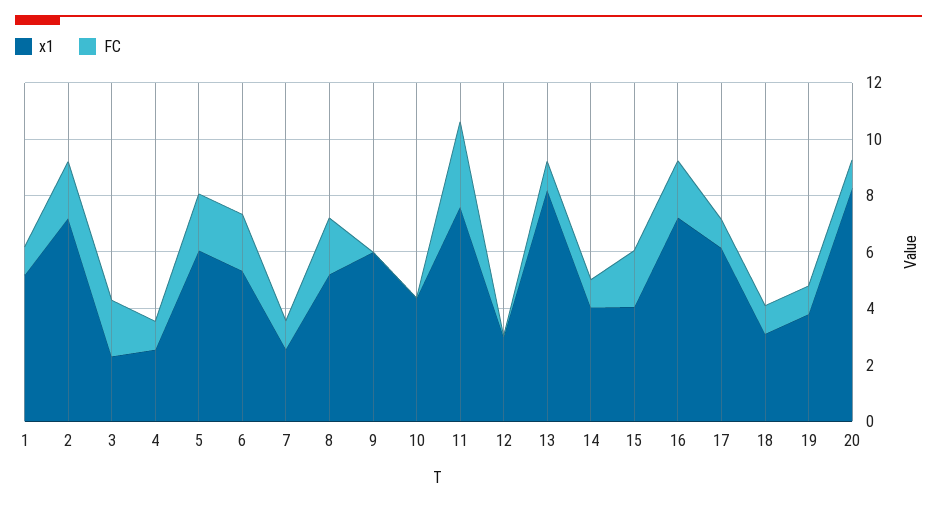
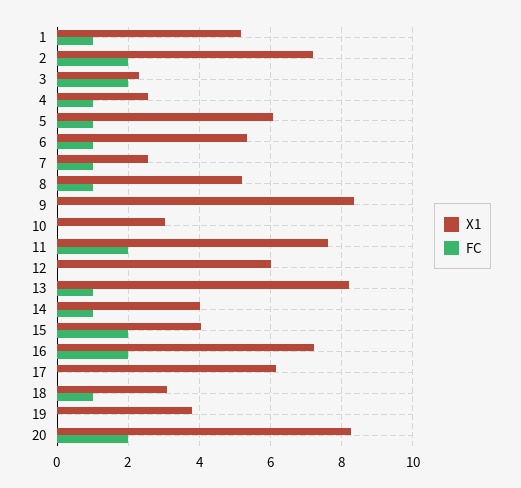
FC, 5: 2 -> 1
FC, 6: 2 -> 1
FC, 8: 2 -> 1
x1, 9: 6 -> 8.4
x1, 10: 4.5 -> 3
FC, 11: 3 -> 2
x1, 12: 3 -> 6
FC, 17: 1 -> 0
FC, 19: 1 -> 0
FC, 20: 1 -> 2

